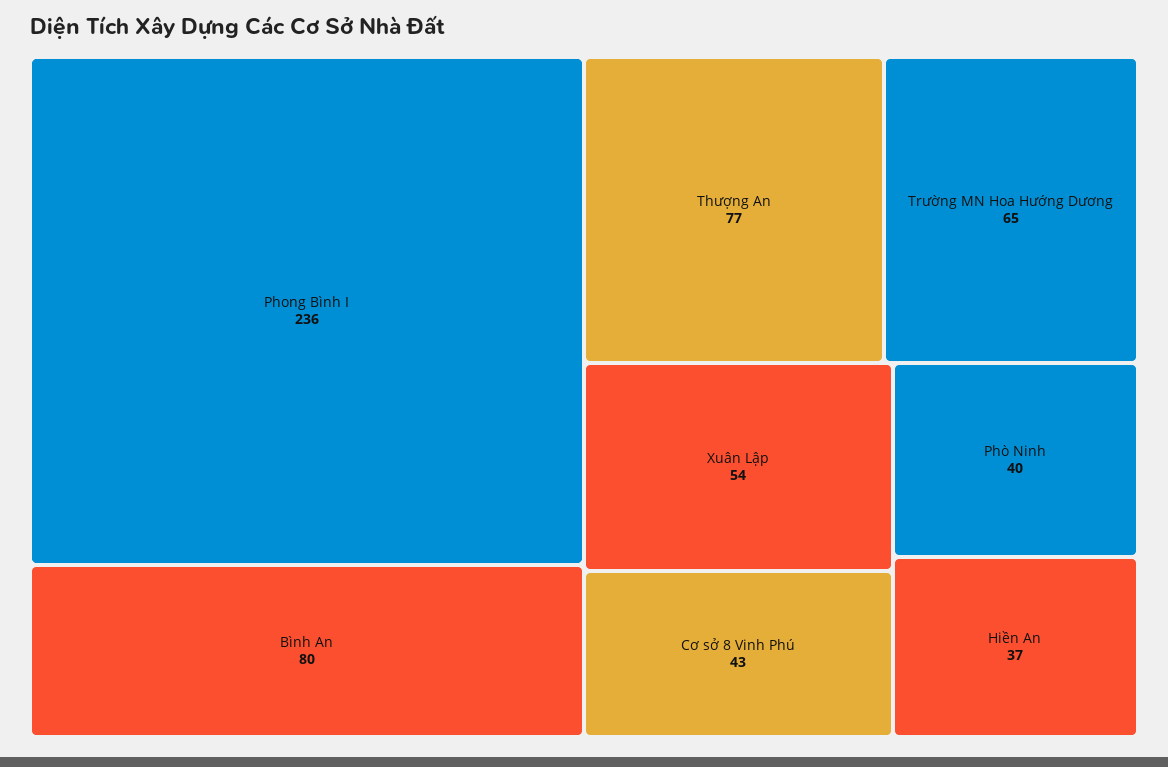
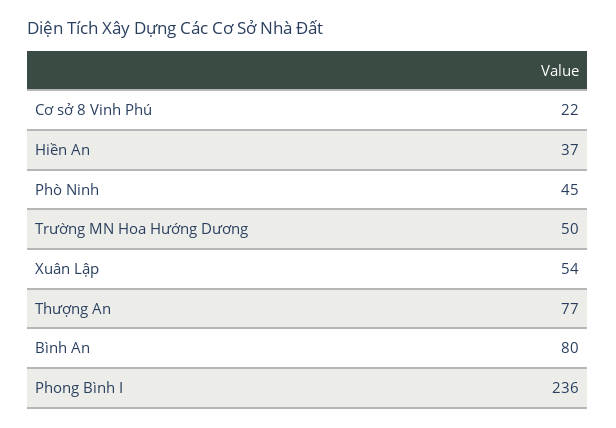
Trường MN Hoa Hướng Dương: 65 -> 50
Cơ sở 8 Vinh Phú: 43 -> 22
Phò Ninh: 40 -> 45

